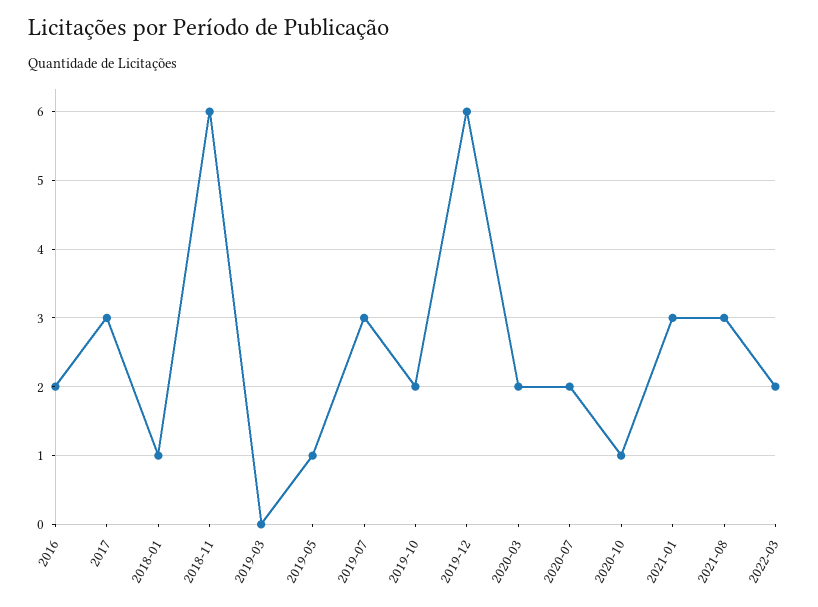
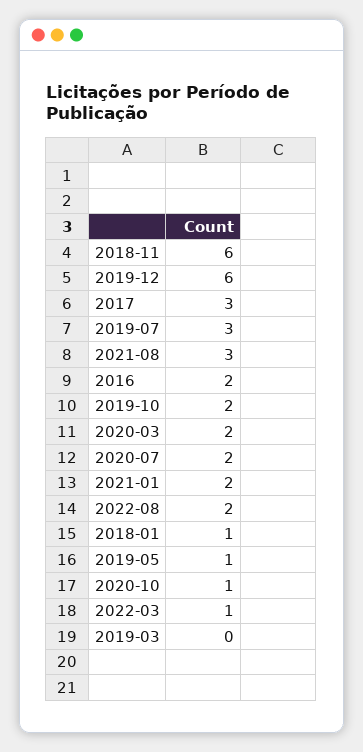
2021-01: 3 -> 2
2022-03: 2 -> 1
2022-08: none -> 2

